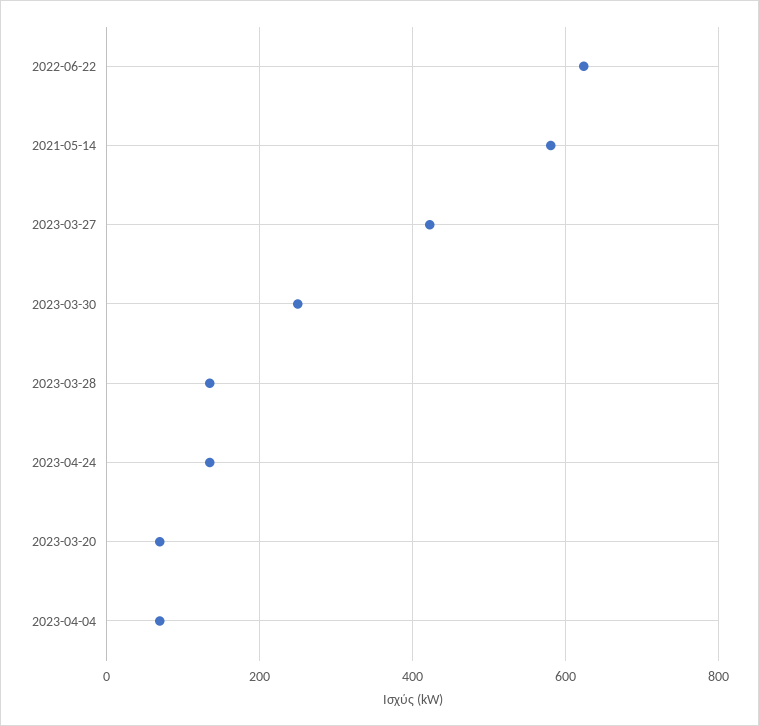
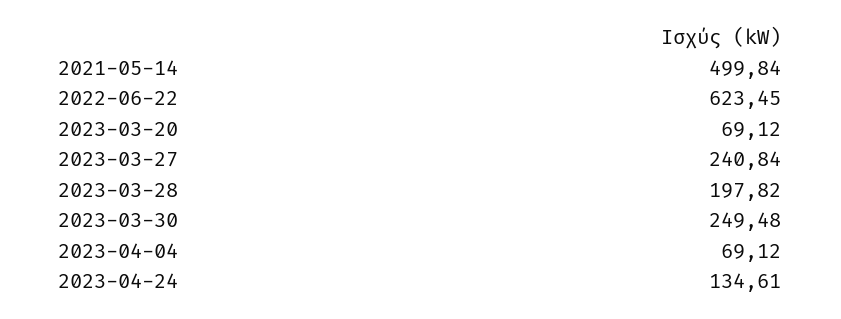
2021-05-14: 580 -> 499.84
2023-03-27: 420 -> 240.84
2023-03-28: 140 -> 197.82

